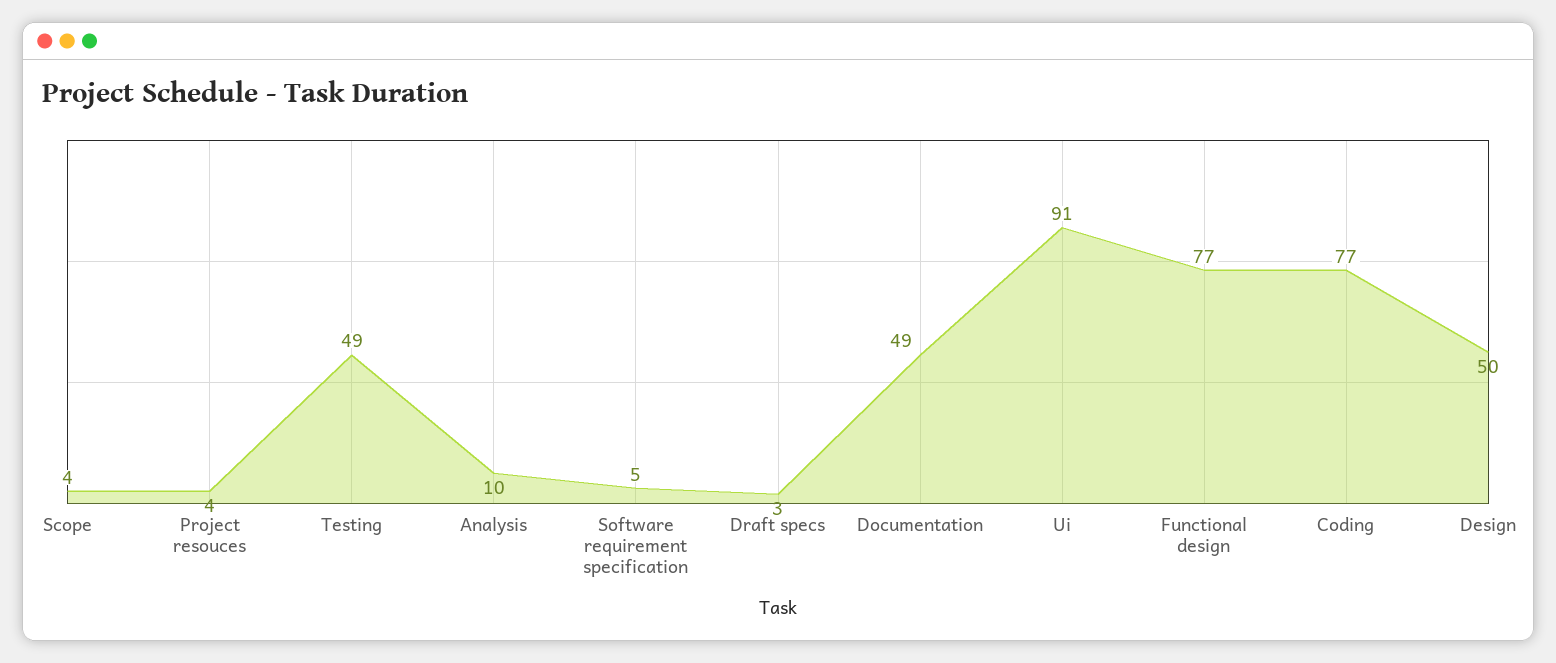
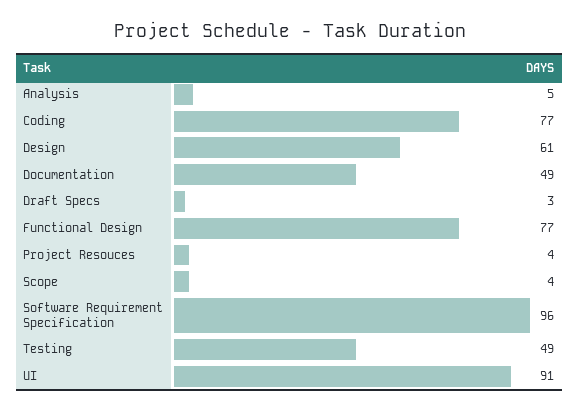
Analysis: 10 -> 5
Software requirement specification: 5 -> 96
Design: 50 -> 61

